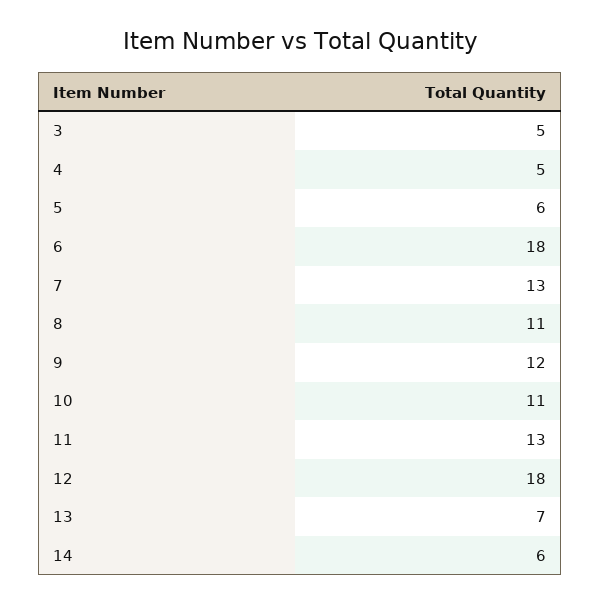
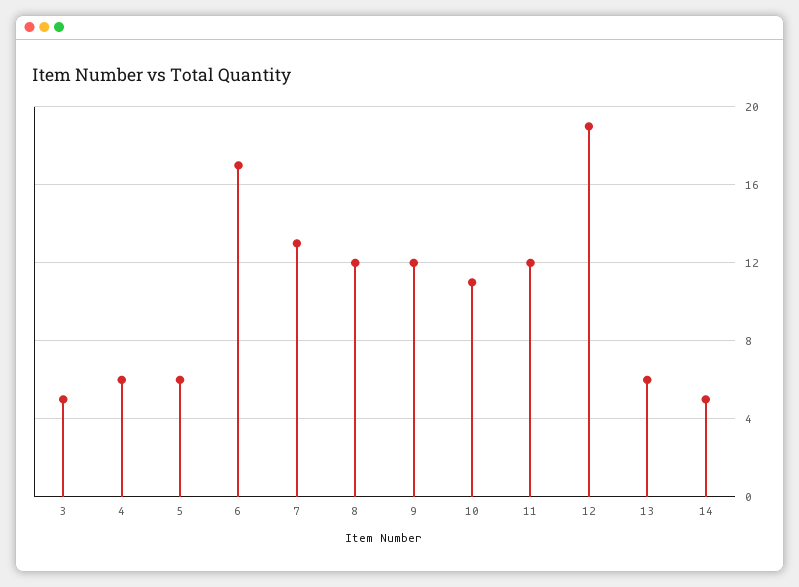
4: 5 -> 6
6: 18 -> 17
8: 11 -> 12
11: 13 -> 12
12: 18 -> 19
13: 7 -> 6
14: 6 -> 5

